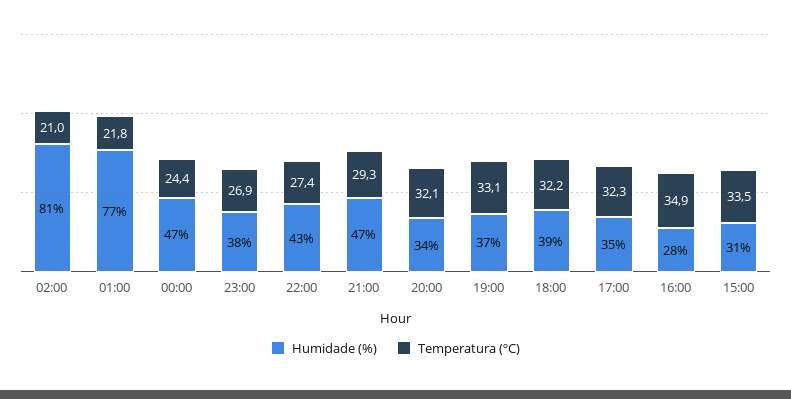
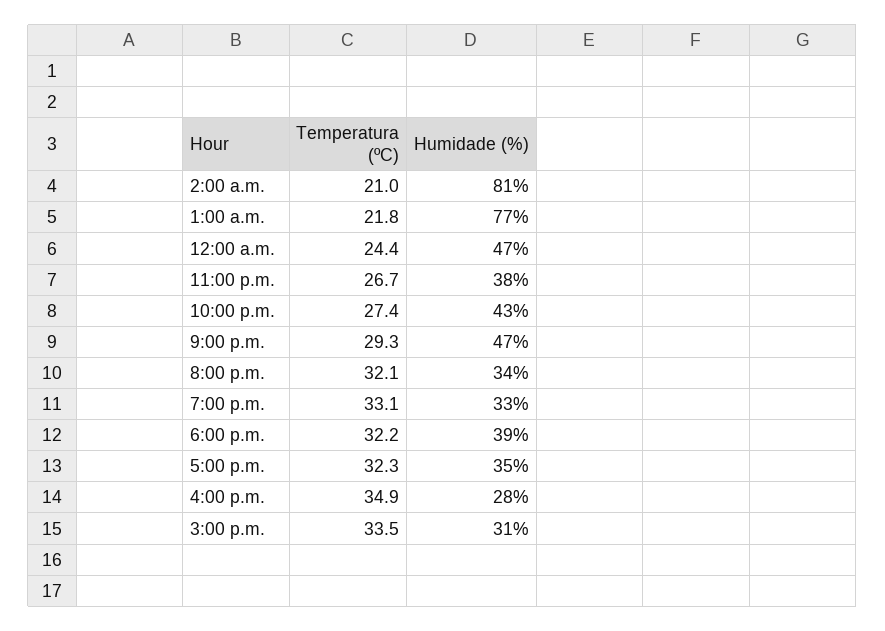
Temperatura (ºC), 23:00: 26.9 -> 26.7
Humidade (%), 19:00: 37 -> 33

